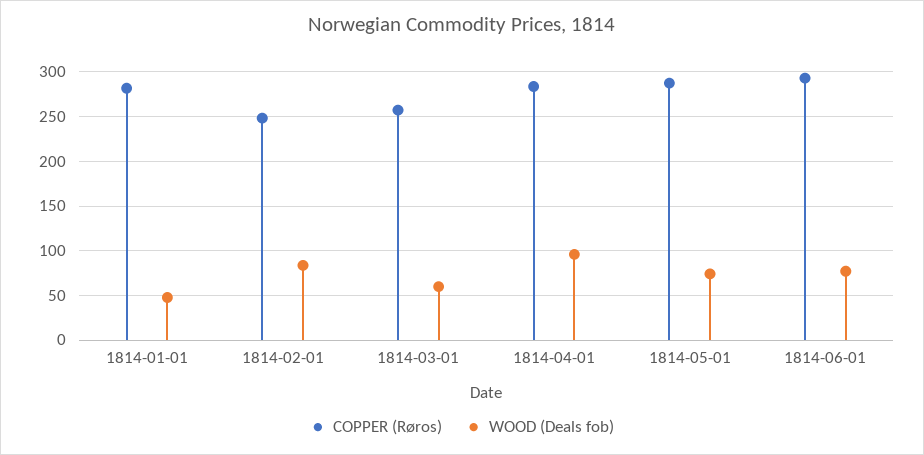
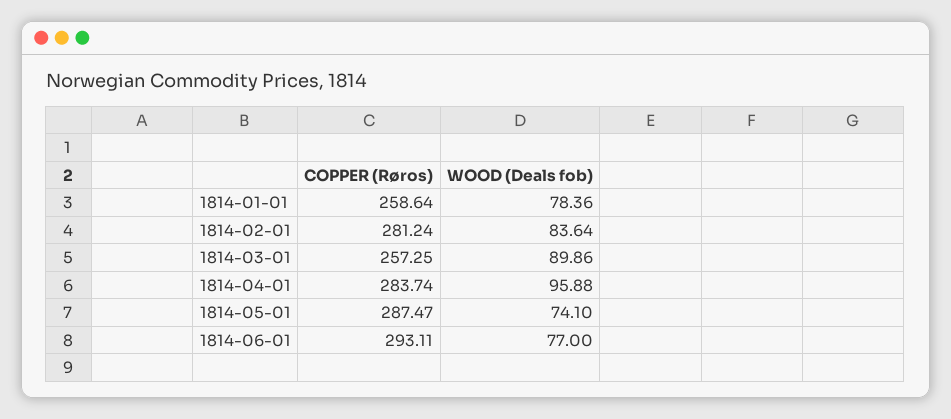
COPPER (Røros), 1814-01-01: 280 -> 258.64
WOOD (Deals fob), 1814-01-01: 50 -> 78.36
COPPER (Røros), 1814-02-01: 250 -> 281.24
WOOD (Deals fob), 1814-03-01: 60 -> 89.86

